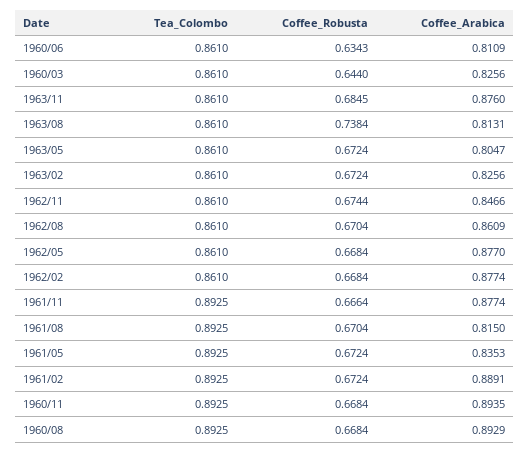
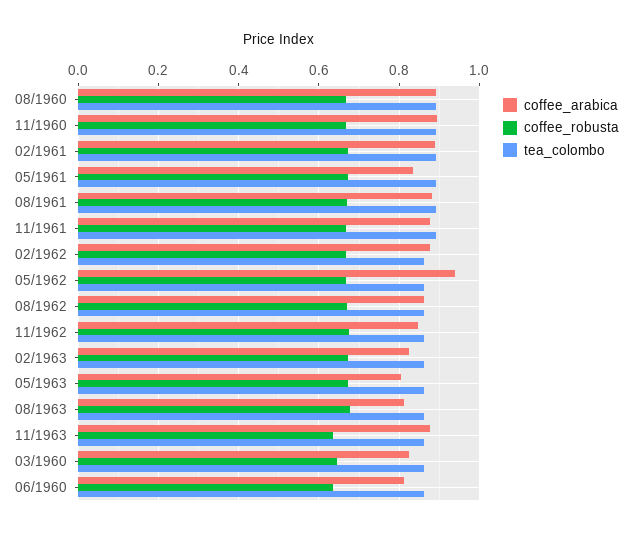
Coffee_Robusta, 1963/11: 0.6845 -> 0.64
Coffee_Robusta, 1963/08: 0.7384 -> 0.68
Coffee_Arabica, 1962/05: 0.877 -> 0.94
Coffee_Arabica, 1961/08: 0.815 -> 0.88

